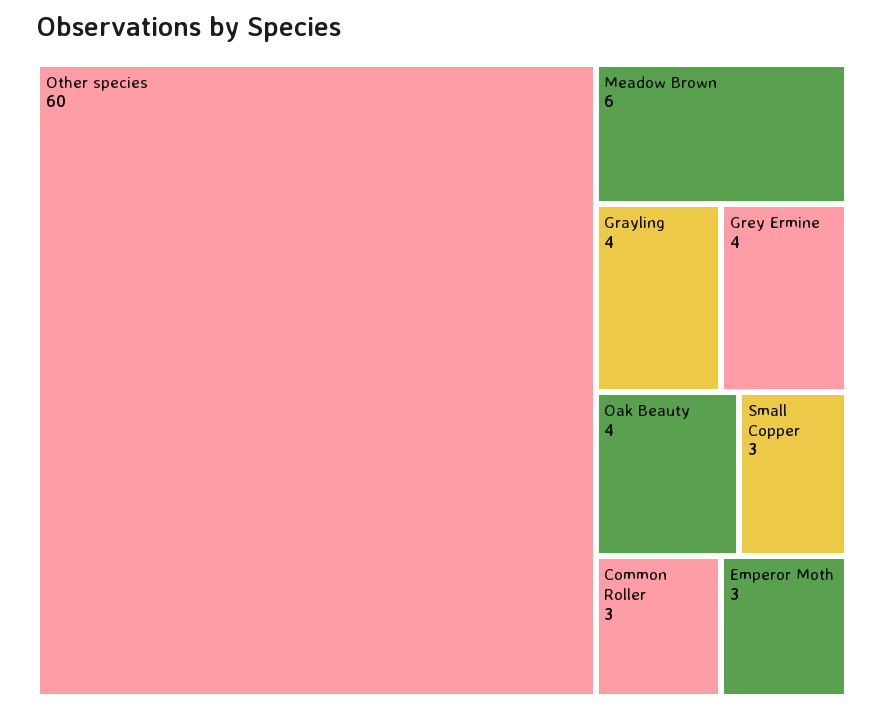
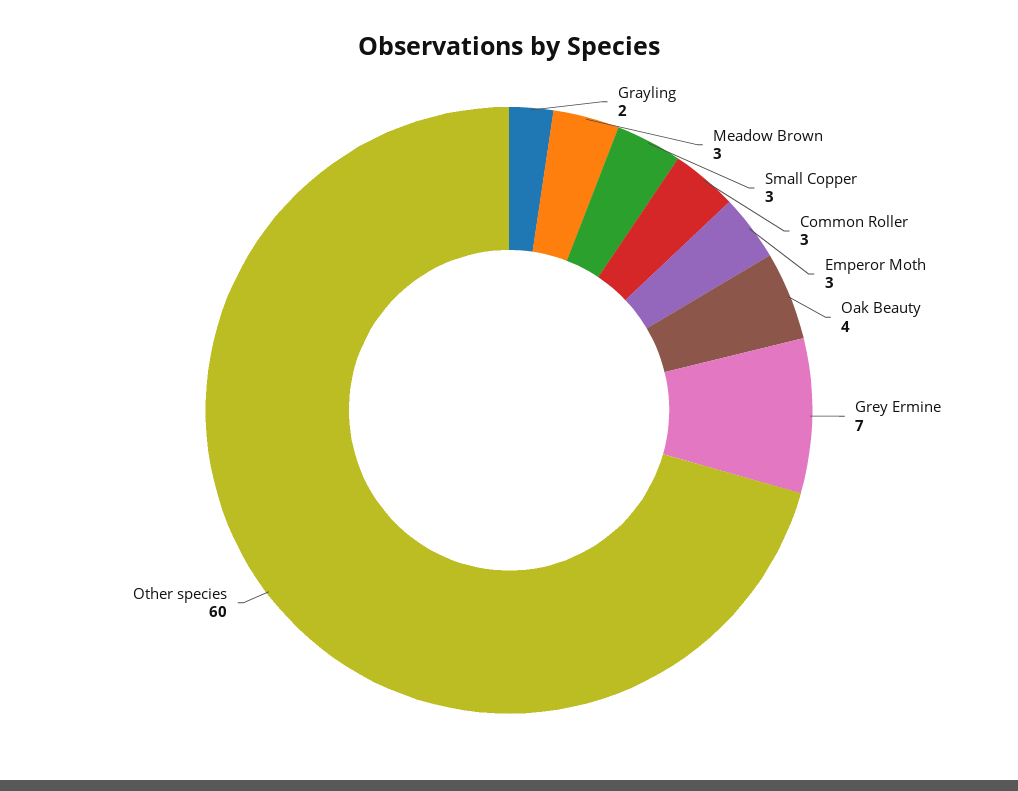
Meadow Brown: 6 -> 3
Grayling: 4 -> 2
Grey Ermine: 4 -> 7

